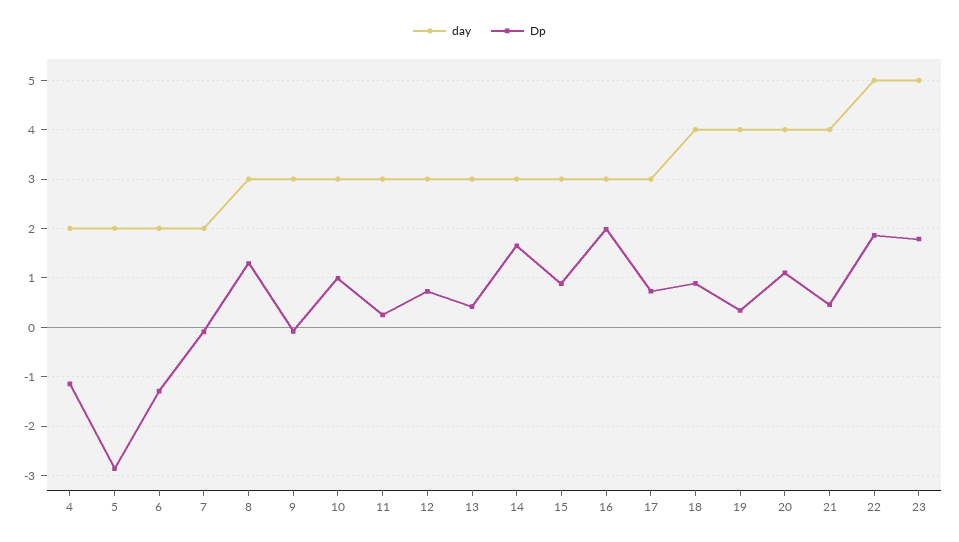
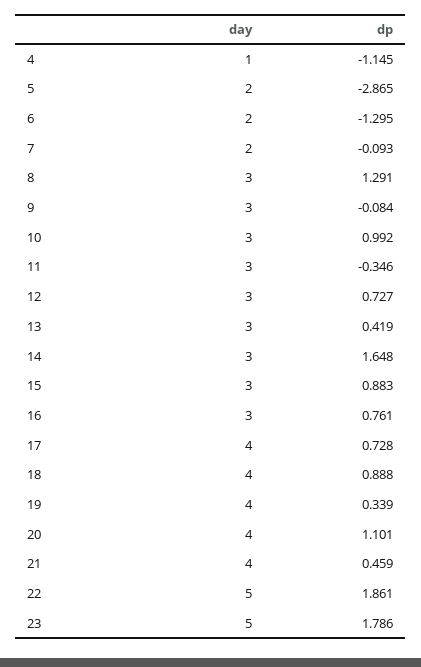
day, 4: 2 -> 1
Dp, 11: 0.2 -> -0.346
Dp, 16: 2 -> 0.761
day, 17: 3 -> 4

